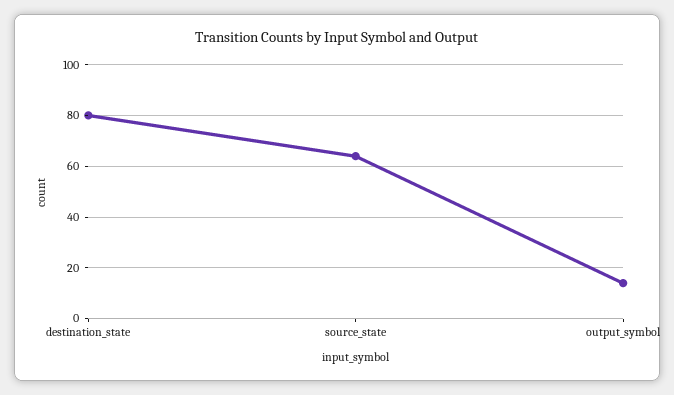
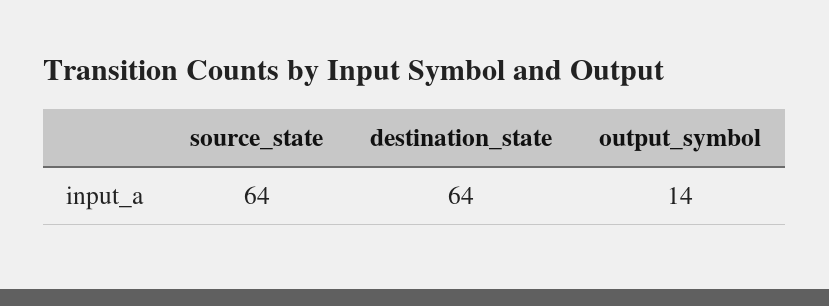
destination_state: 80 -> 64

